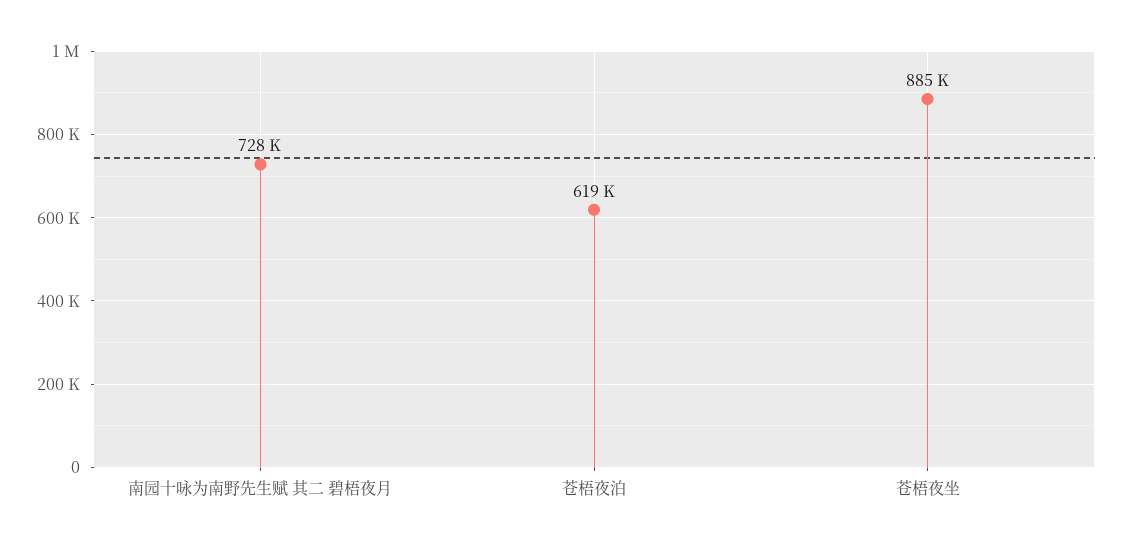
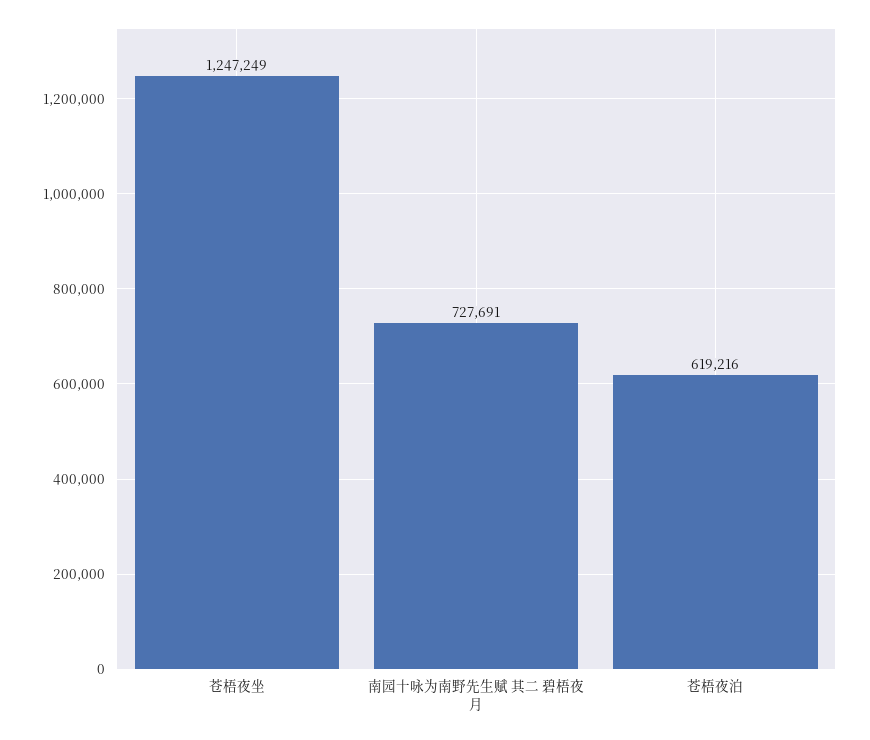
苍梧夜坐: 885000 -> 1247249

